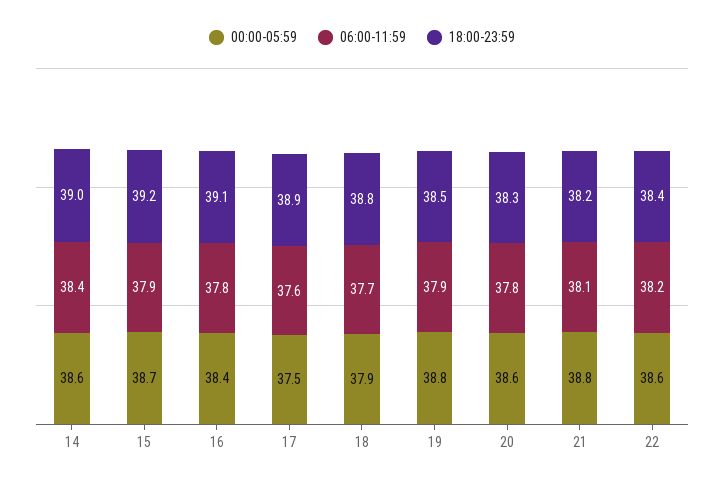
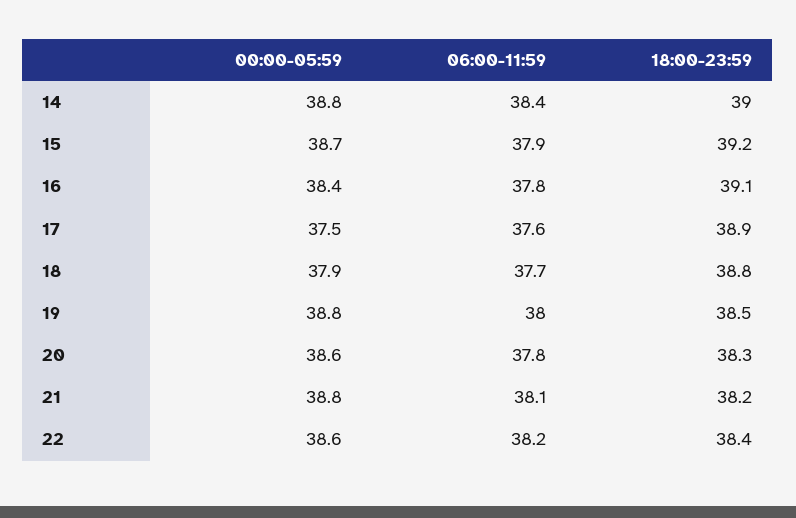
00:00-05:59, 14: 38.6 -> 38.8
06:00-11:59, 19: 37.9 -> 38

